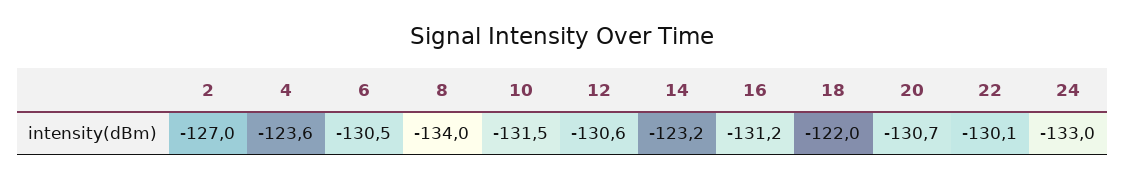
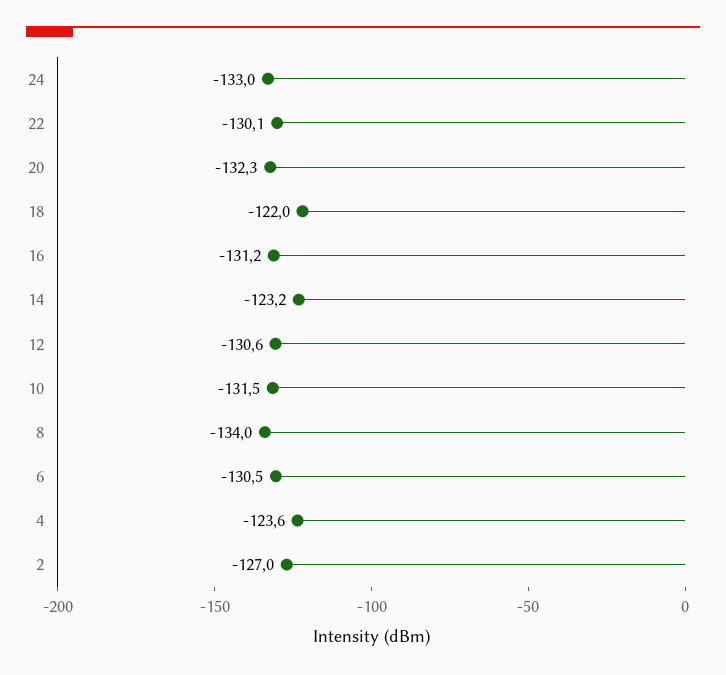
20: -130.7 -> -132.3

